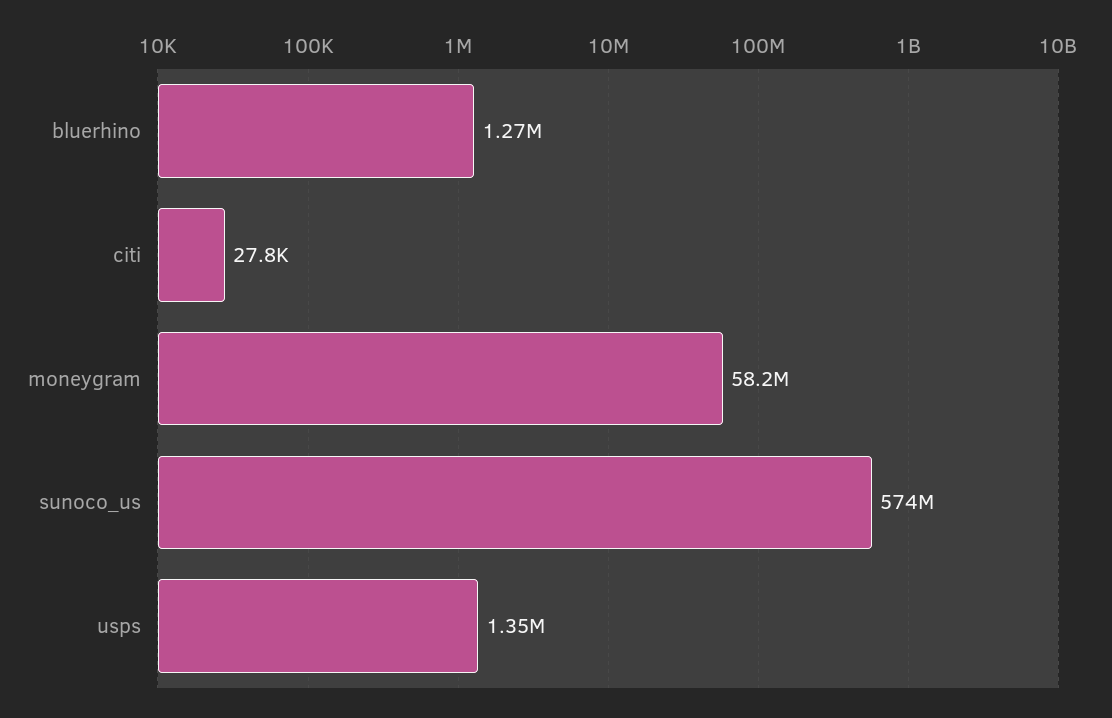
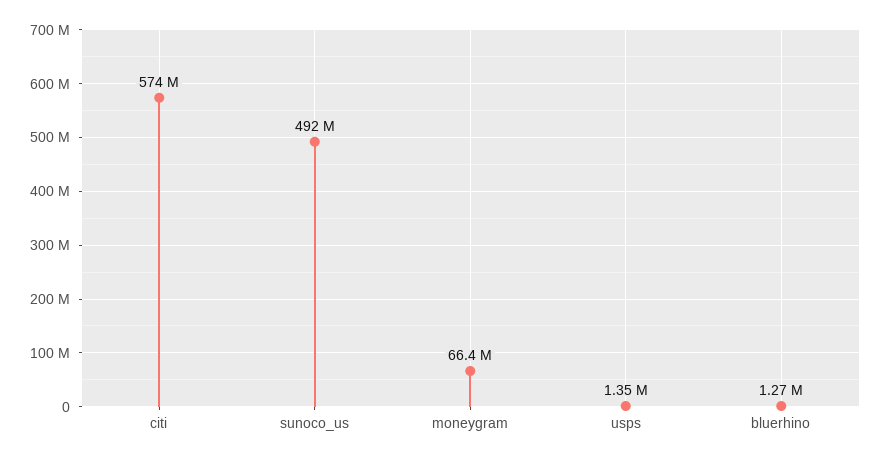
citi: 27800 -> 574000000
moneygram: 58200000 -> 66400000
sunoco_us: 574000000 -> 492000000

